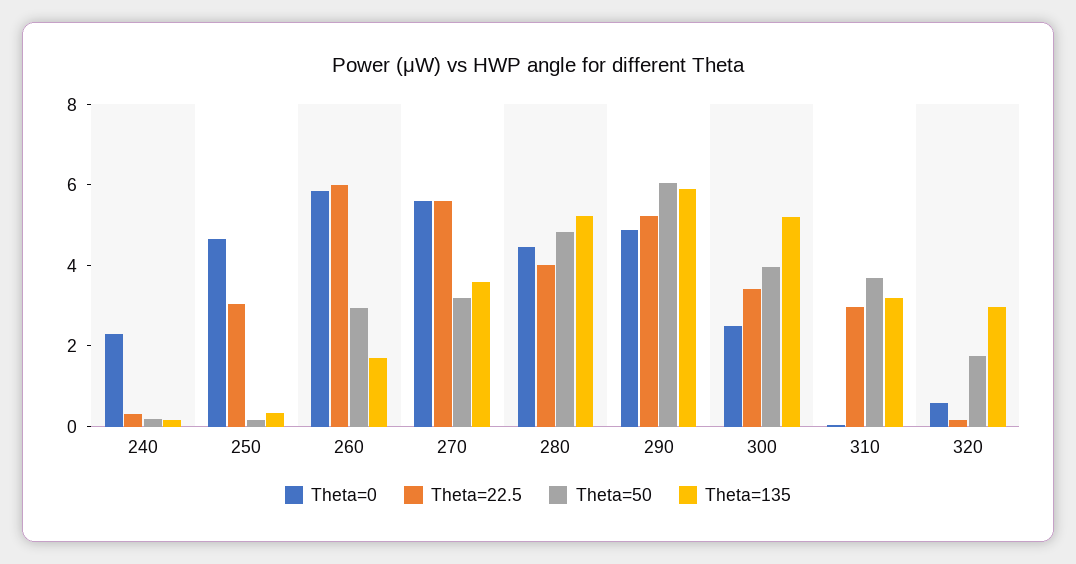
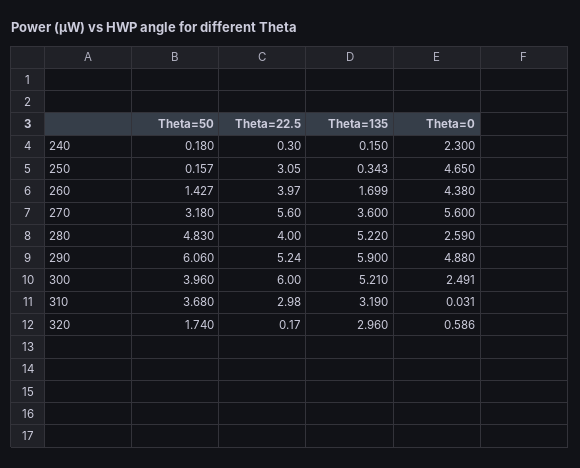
Theta=0, 260: 6 -> 4.38
Theta=22.5, 260: 6 -> 3.97
Theta=50, 260: 3 -> 1.427
Theta=0, 280: 4.5 -> 2.59
Theta=22.5, 300: 3.5 -> 6

